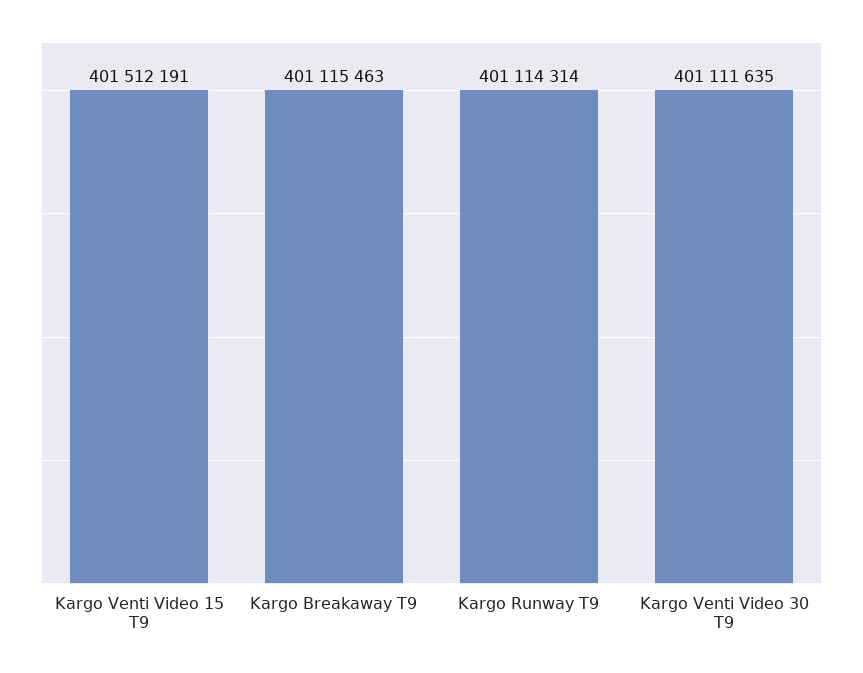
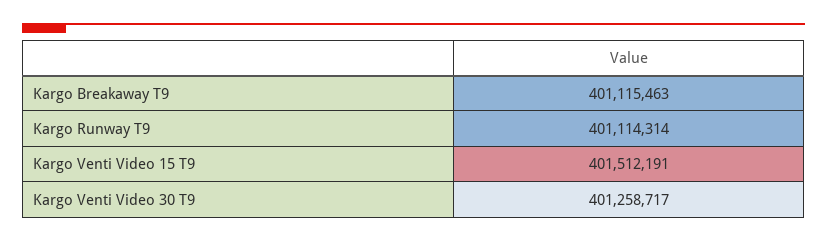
Kargo Venti Video 30 T9: 401111635 -> 401258717

